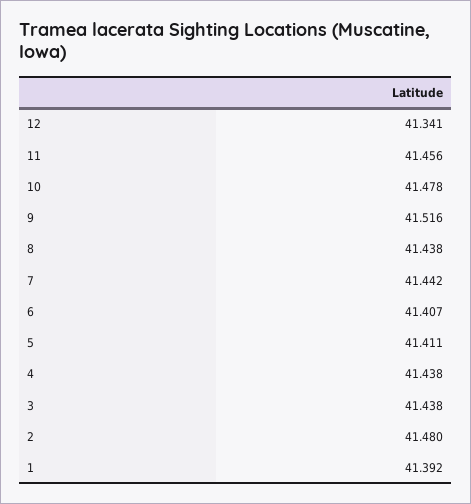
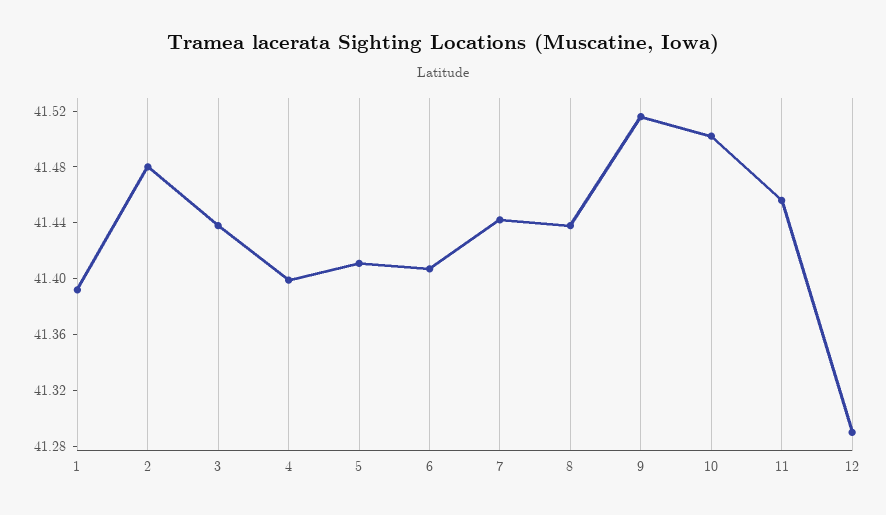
12: 41.341 -> 41.29
10: 41.478 -> 41.5
4: 41.438 -> 41.4

